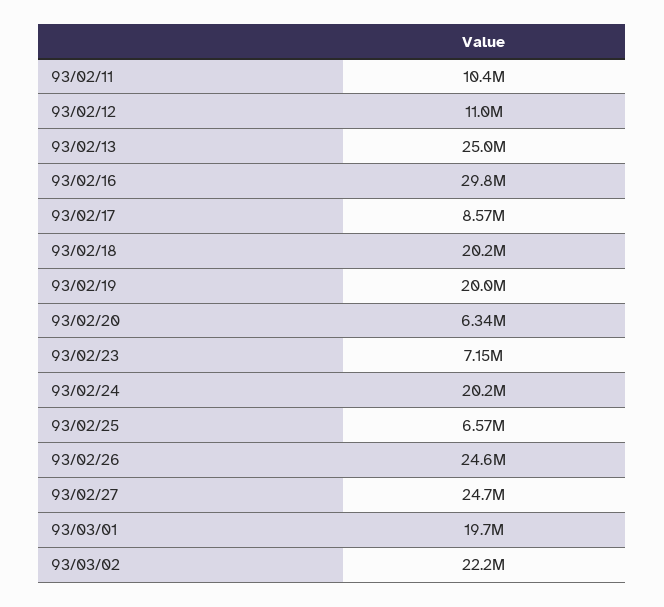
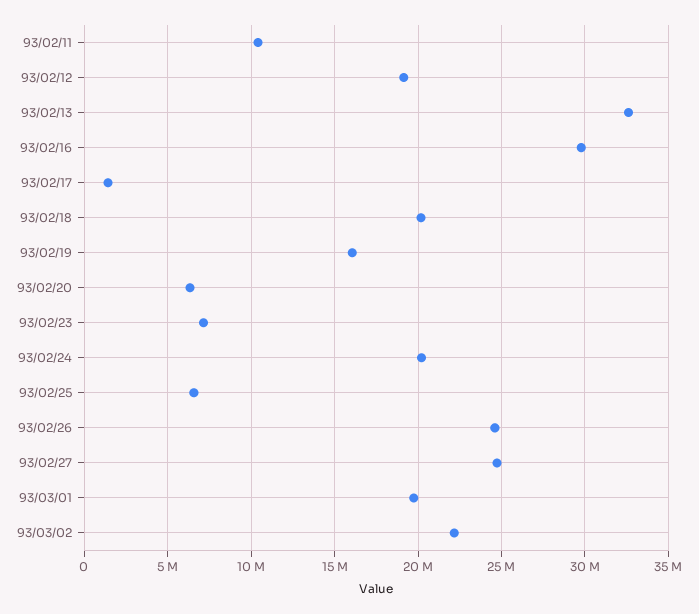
93/02/12: 11000000 -> 19000000
93/02/13: 25000000 -> 32500000
93/02/17: 8570000 -> 1500000
93/02/19: 20000000 -> 16000000

